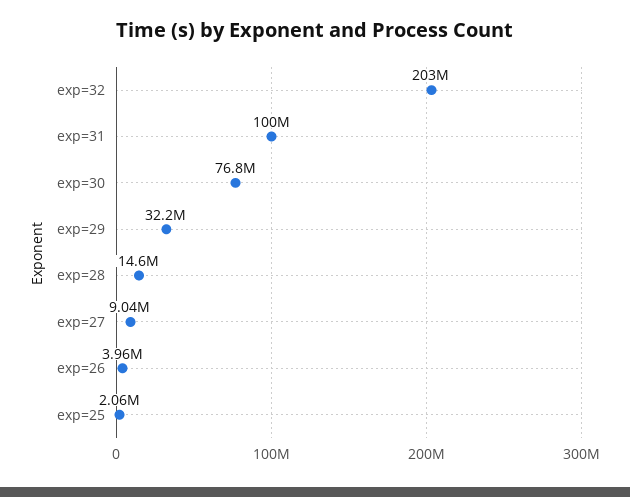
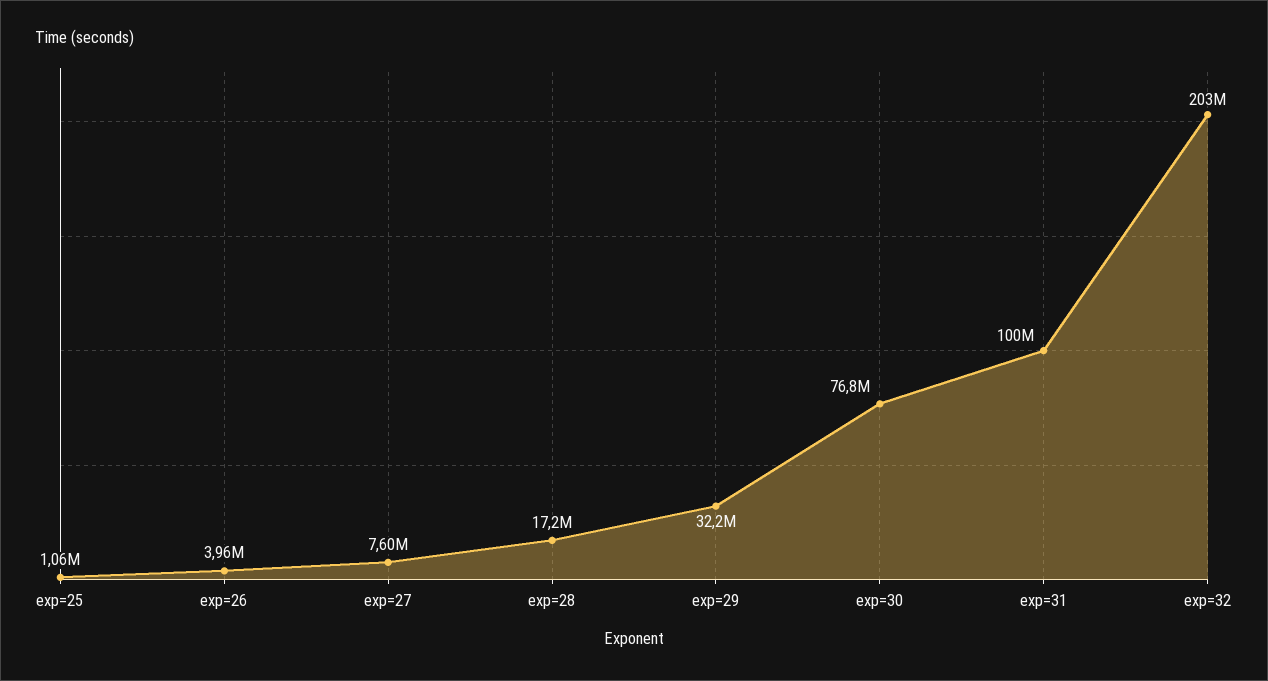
exp=28: 14600000 -> 17200000
exp=27: 9040000 -> 7600000
exp=25: 2060000 -> 1060000

